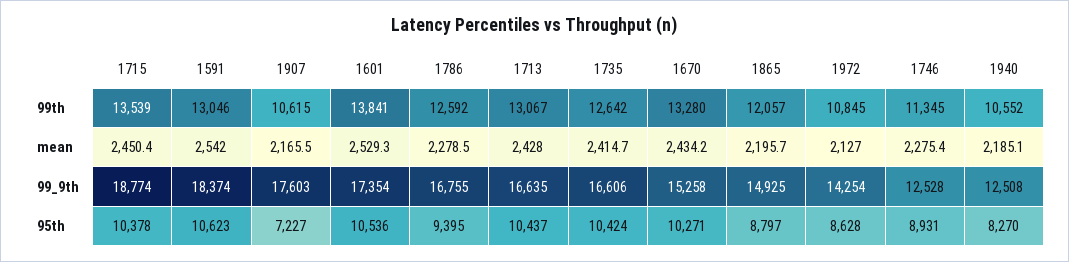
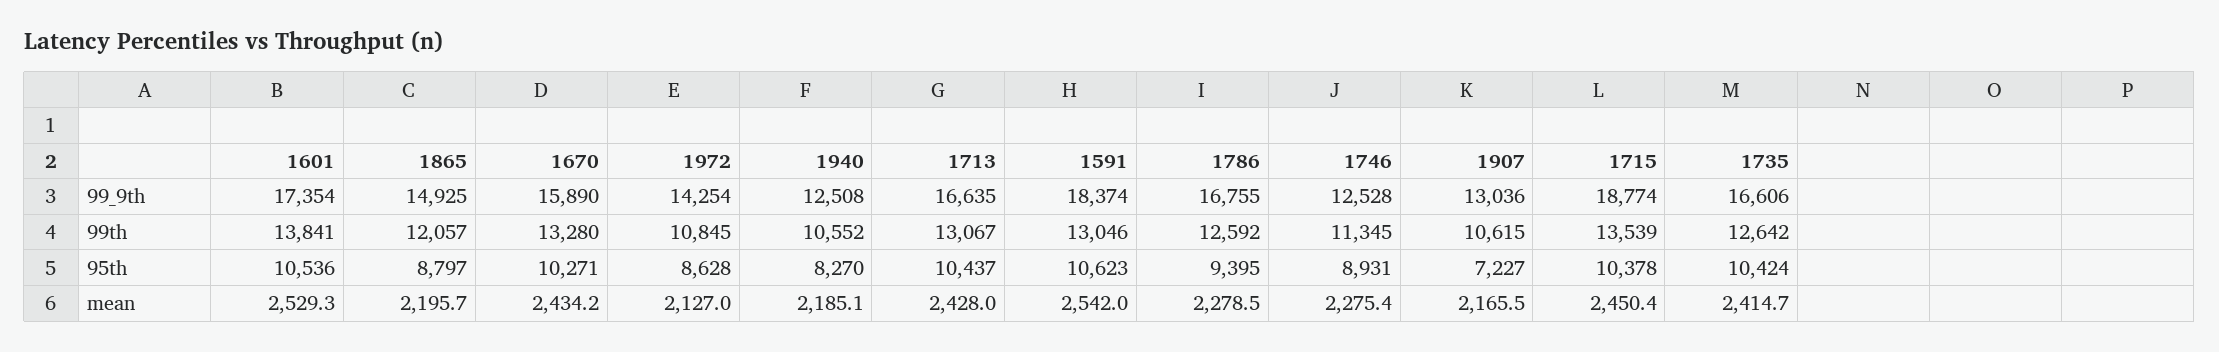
1907, 99_9th: 17603 -> 13036
1670, 99_9th: 15258 -> 15890

